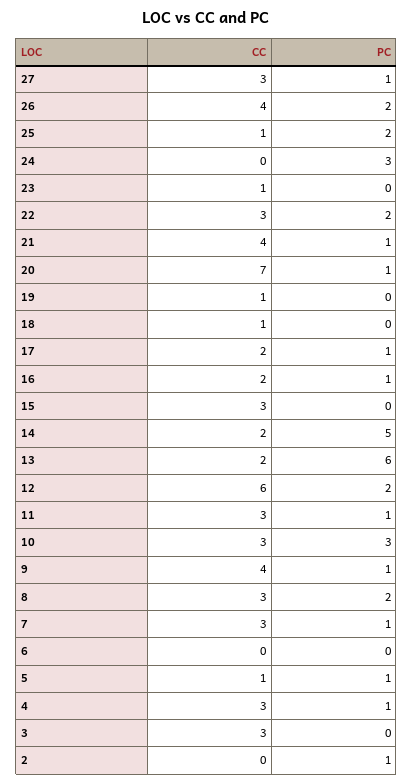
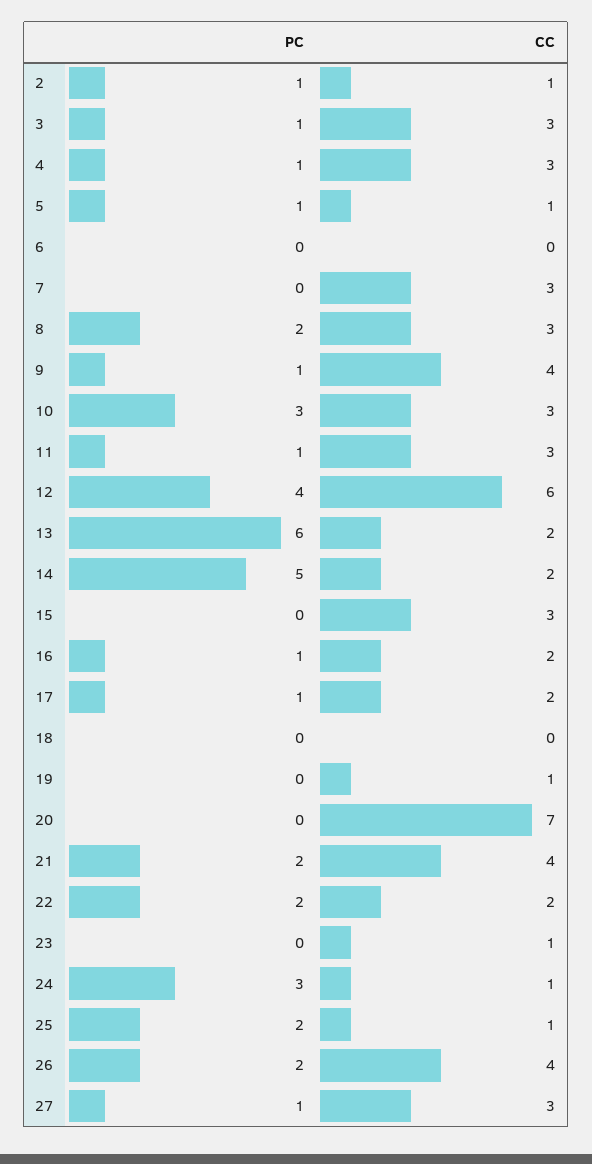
CC, 24: 0 -> 1
CC, 22: 3 -> 2
PC, 21: 1 -> 2
PC, 20: 1 -> 0
CC, 18: 1 -> 0
PC, 12: 2 -> 4
PC, 7: 1 -> 0
PC, 3: 0 -> 1
CC, 2: 0 -> 1

